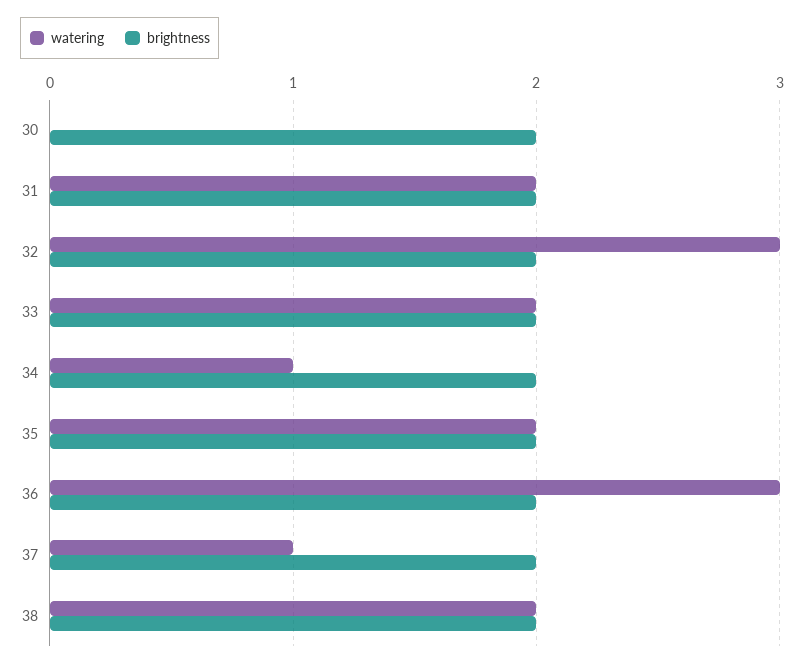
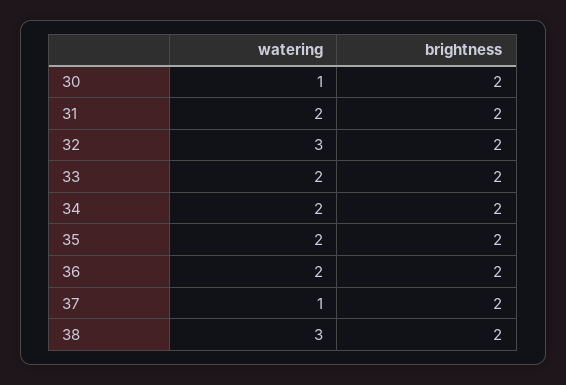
watering, 30: 0 -> 1
watering, 34: 1 -> 2
watering, 36: 3 -> 2
watering, 38: 2 -> 3

